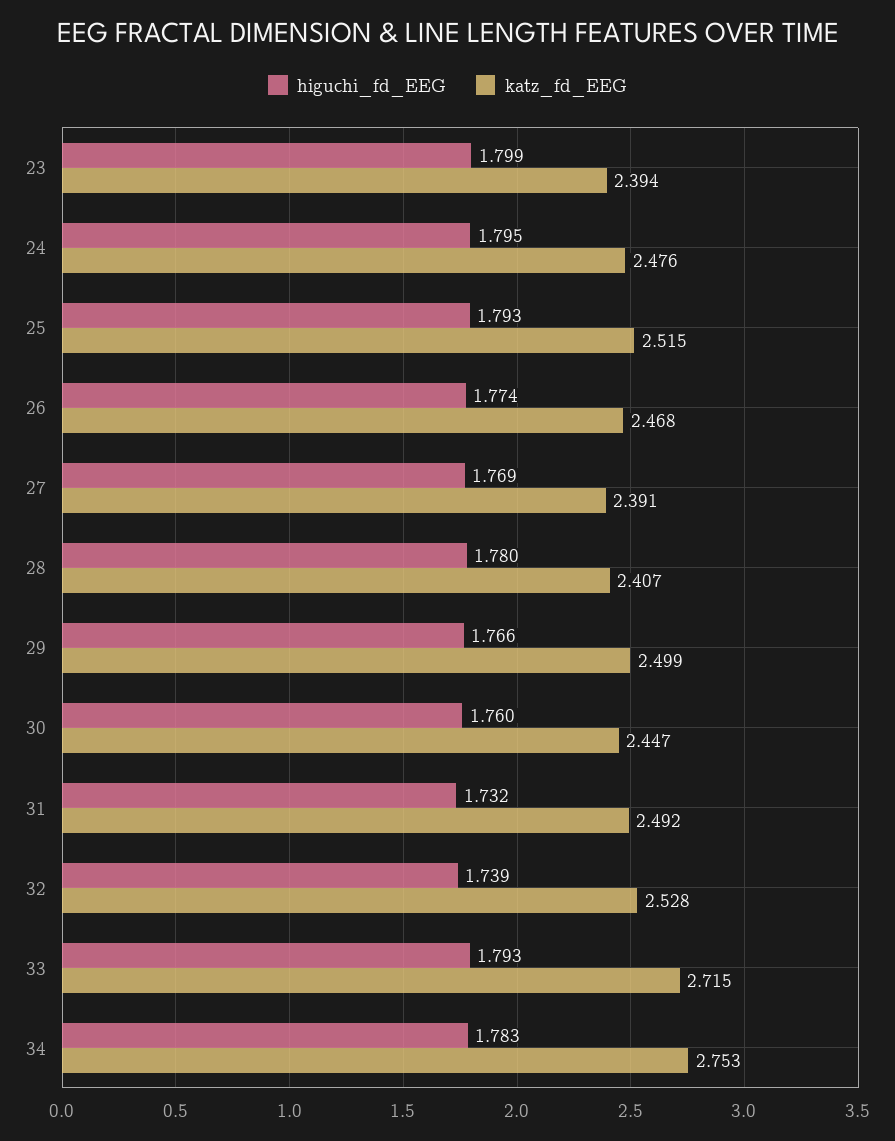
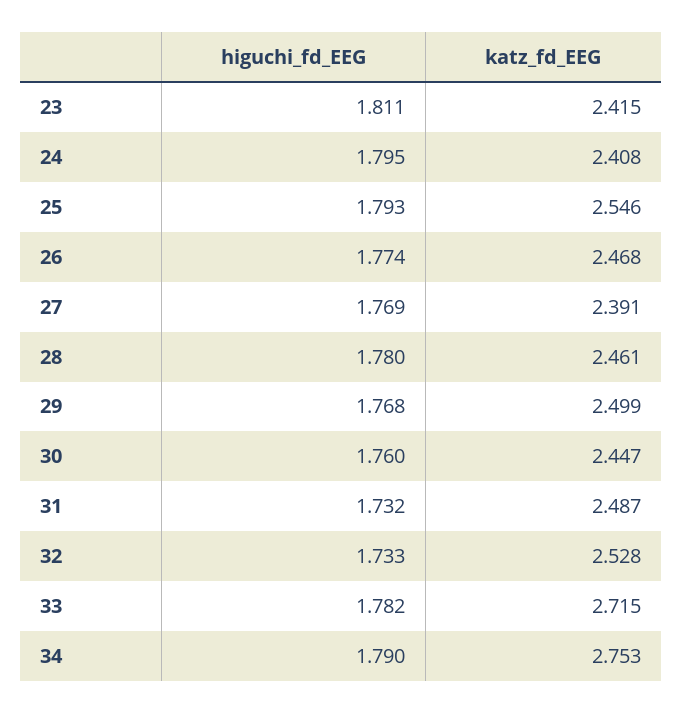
higuchi_fd_EEG, 23: 1.799 -> 1.811
katz_fd_EEG, 23: 2.394 -> 2.415
katz_fd_EEG, 24: 2.476 -> 2.408
katz_fd_EEG, 25: 2.515 -> 2.546
katz_fd_EEG, 28: 2.407 -> 2.461
higuchi_fd_EEG, 29: 1.766 -> 1.768
katz_fd_EEG, 31: 2.492 -> 2.487
higuchi_fd_EEG, 32: 1.739 -> 1.733
higuchi_fd_EEG, 33: 1.793 -> 1.782
higuchi_fd_EEG, 34: 1.783 -> 1.79

